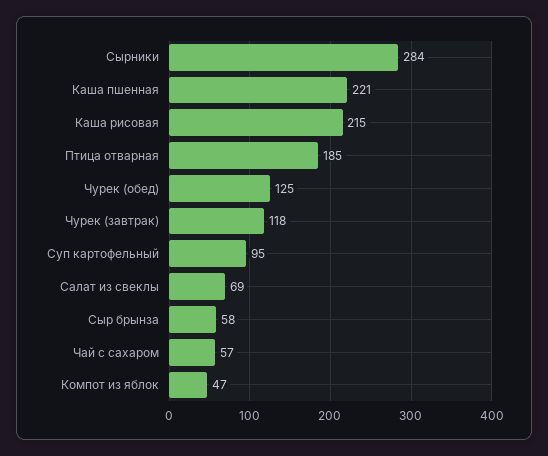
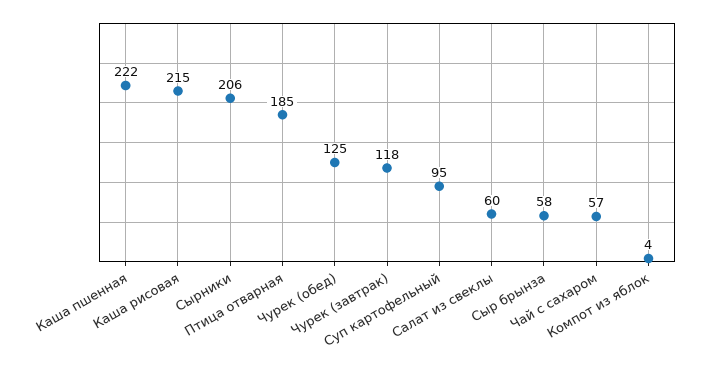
Сырники: 284 -> 206
Каша пшенная: 221 -> 222
Салат из свеклы: 69 -> 60
Компот из яблок: 47 -> 4

